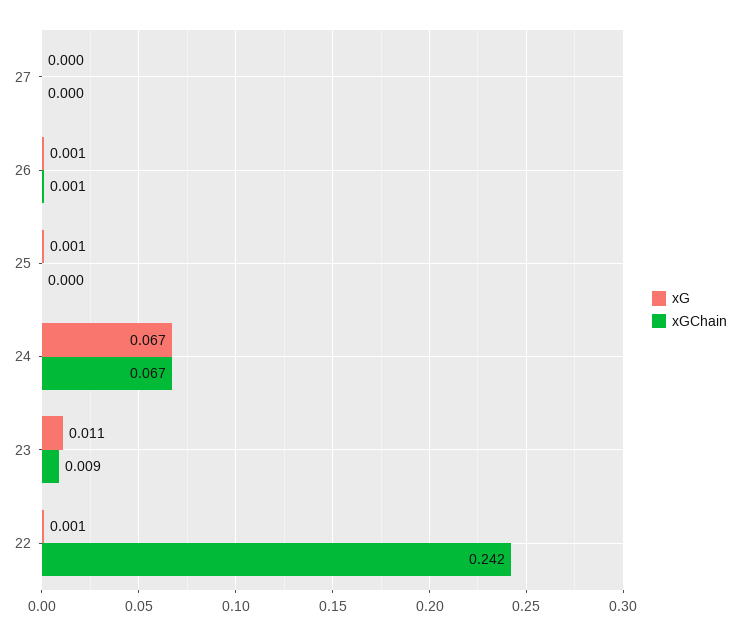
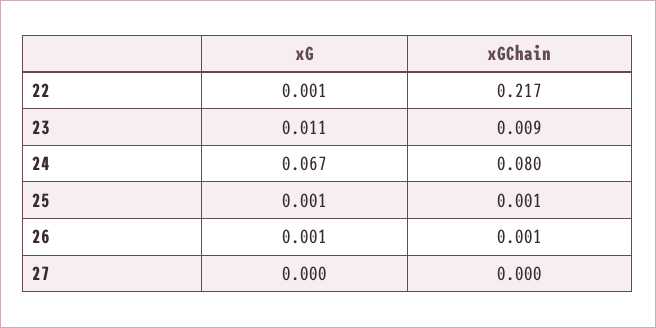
xGChain, 25: 0 -> 0.001
xGChain, 24: 0.067 -> 0.08
xGChain, 22: 0.242 -> 0.217

